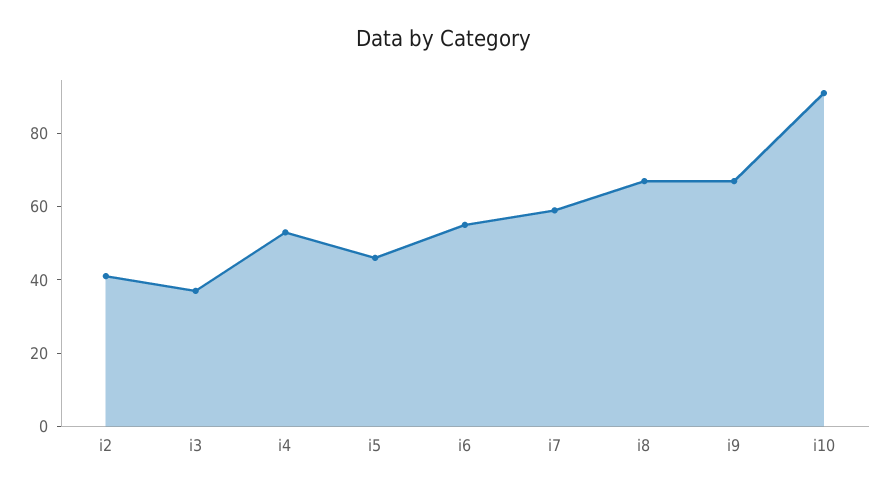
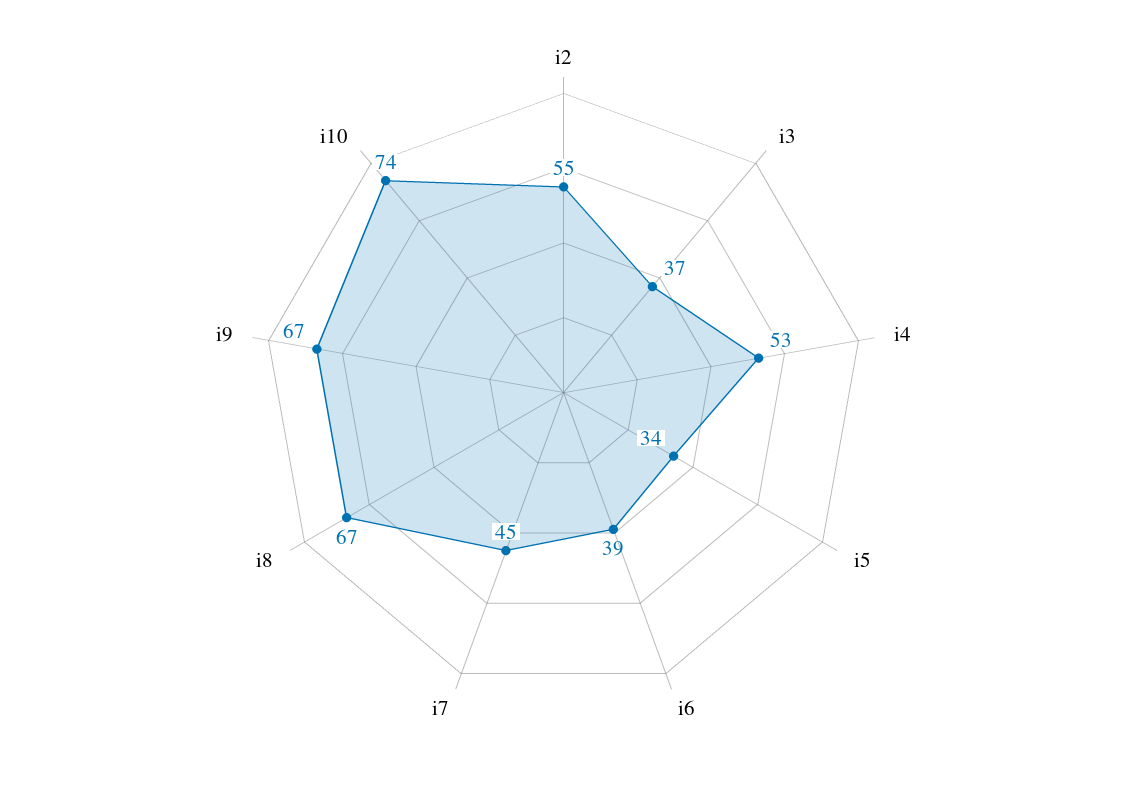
i2: 40 -> 55
i5: 45 -> 34
i6: 55 -> 39
i7: 60 -> 45
i10: 90 -> 74

